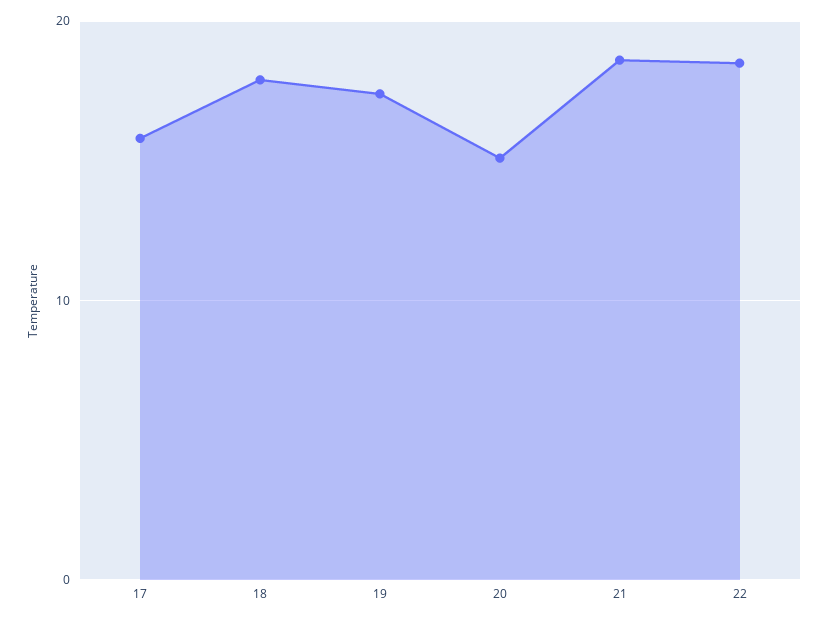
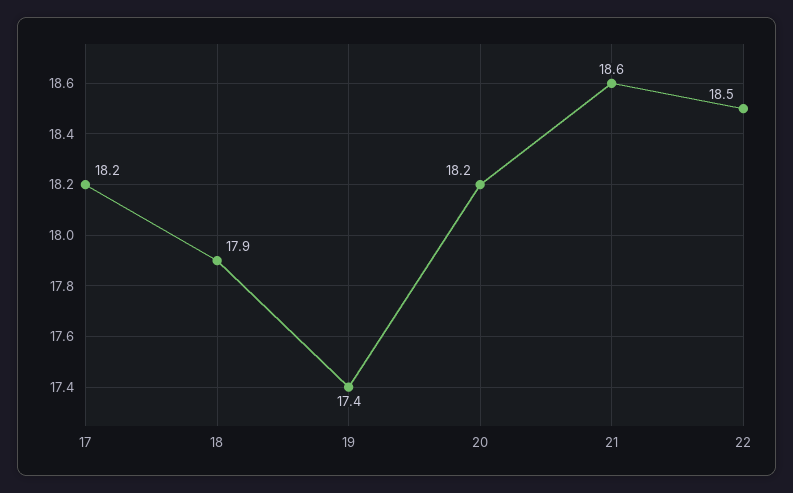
17: 16 -> 18.2
20: 15 -> 18.2

